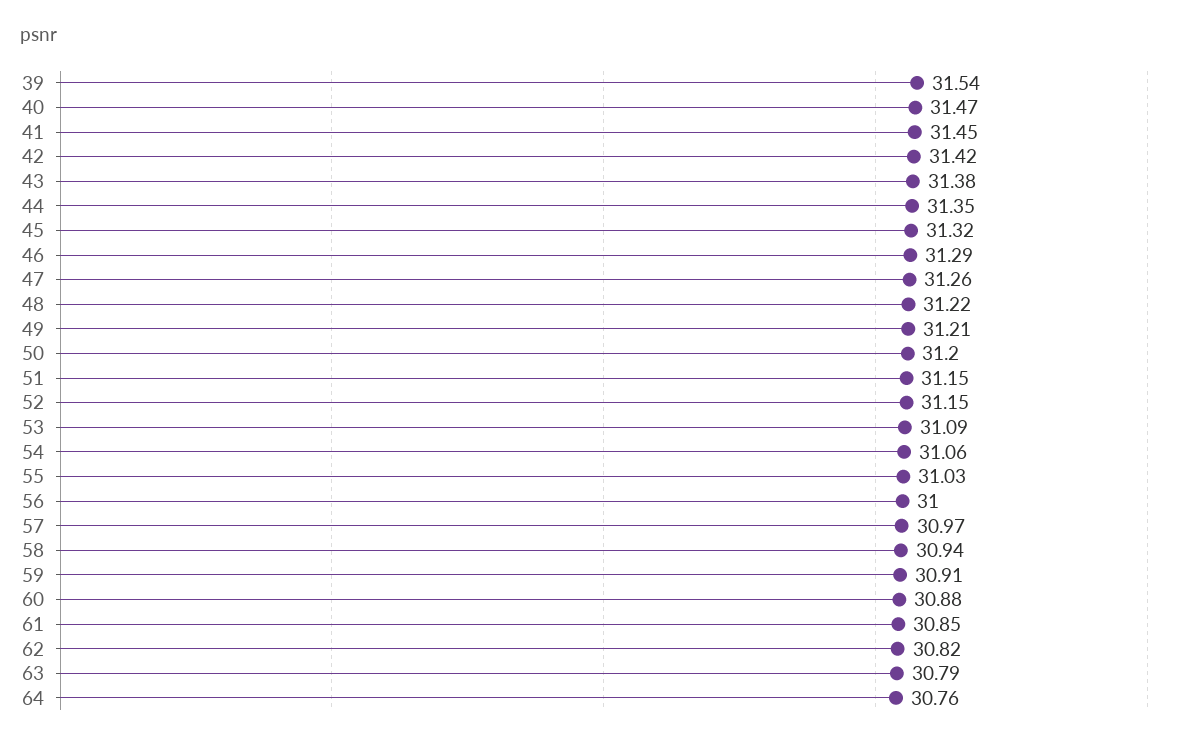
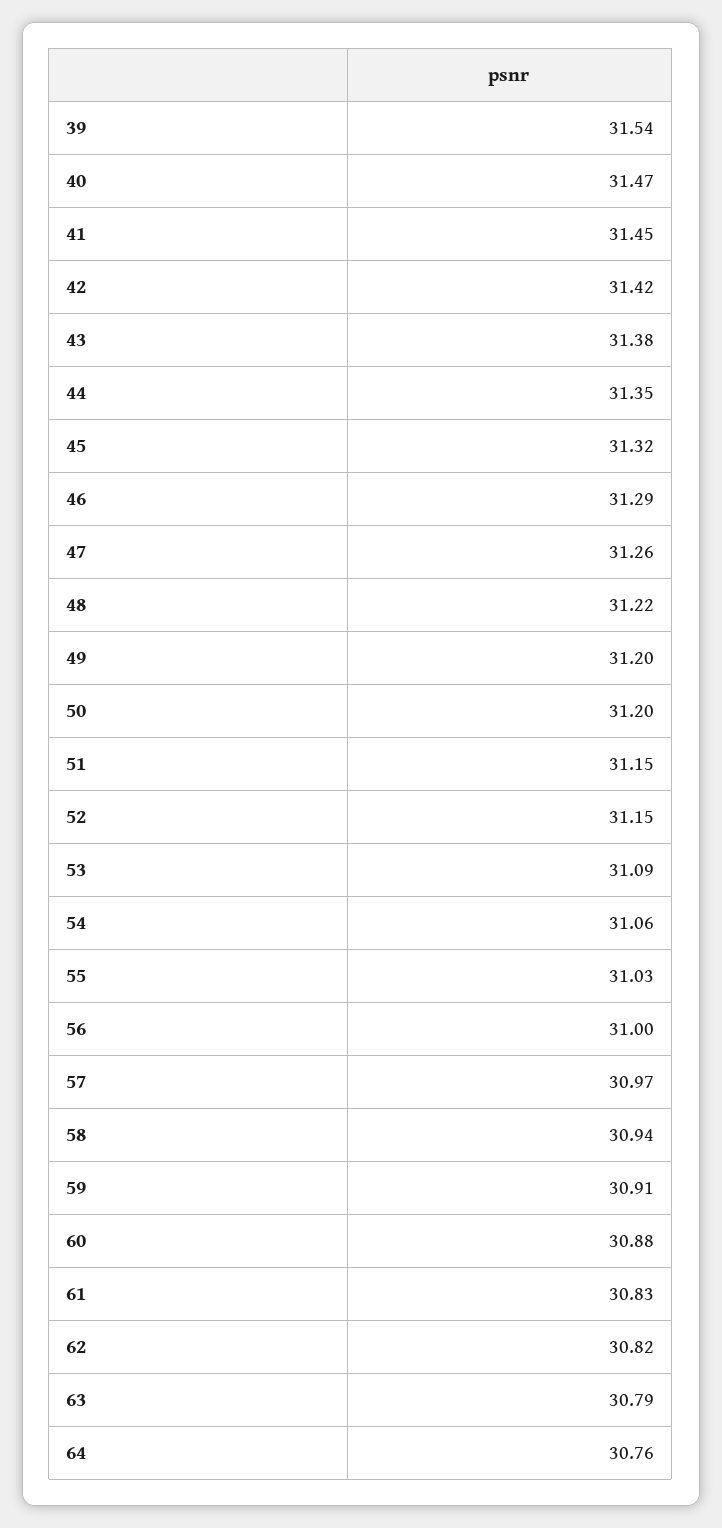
49: 31.21 -> 31.2
61: 30.85 -> 30.83

